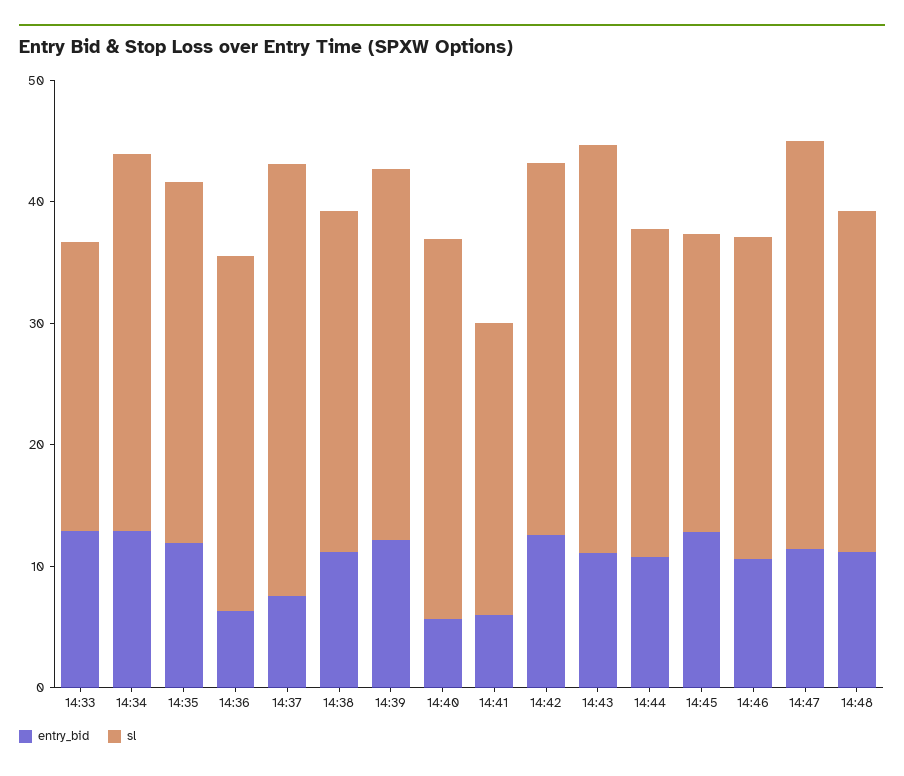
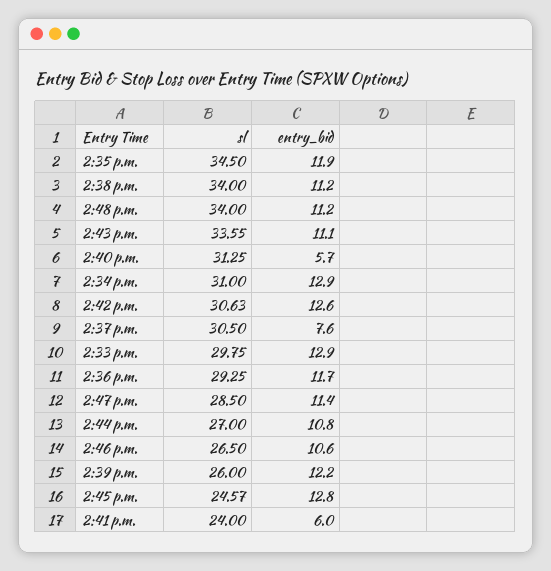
sl, 14:33: 24 -> 29.75
sl, 14:35: 30 -> 34.5
entry_bid, 14:36: 6 -> 11.7
sl, 14:37: 36 -> 30.5
sl, 14:38: 28 -> 34
sl, 14:39: 30 -> 26
sl, 14:47: 34 -> 28.5
sl, 14:48: 28 -> 34

